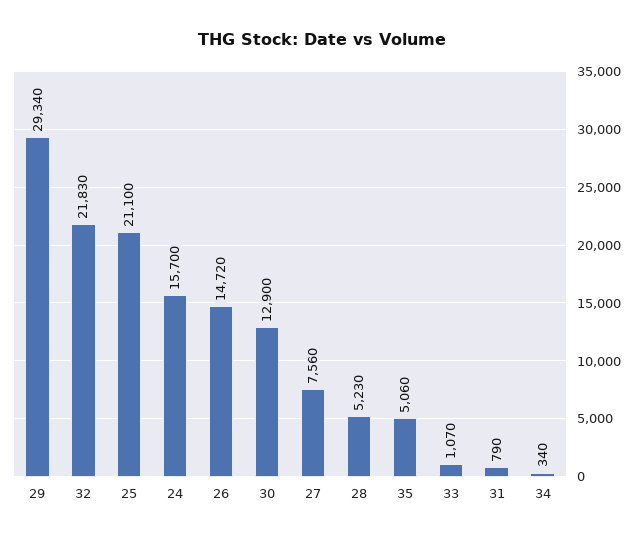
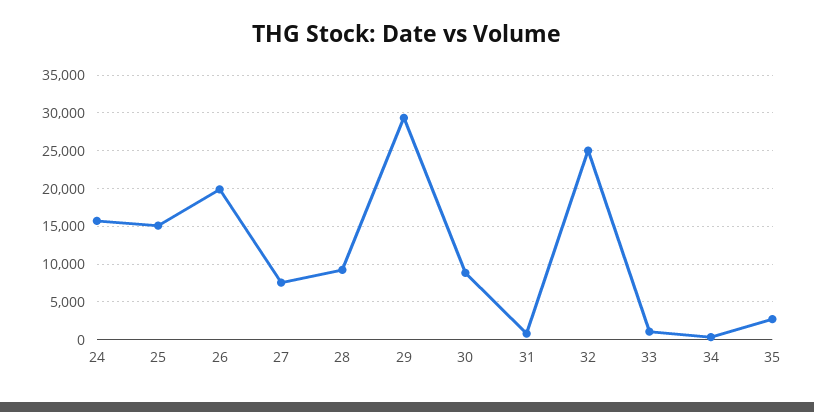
32: 21830 -> 25000
25: 21100 -> 15000
26: 14720 -> 20000
30: 12900 -> 9000
28: 5230 -> 9000
35: 5060 -> 3000

